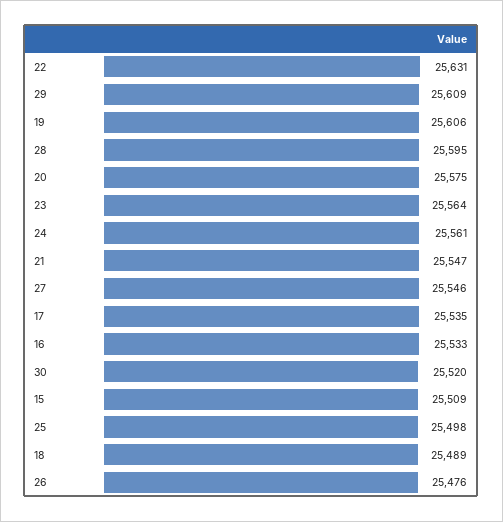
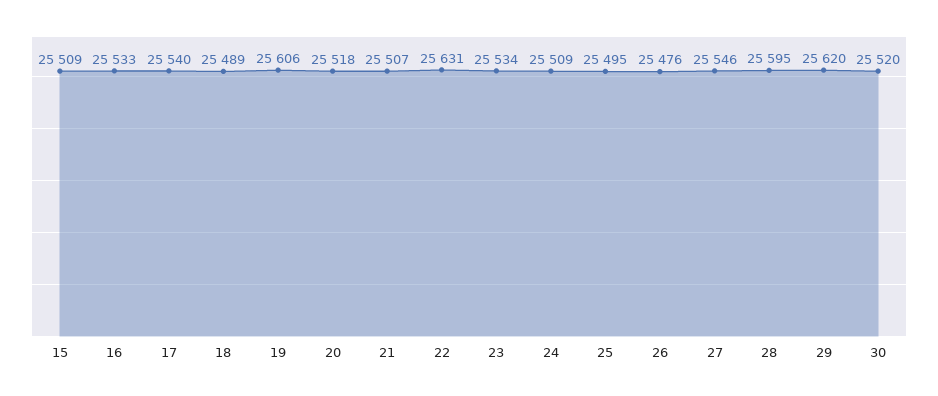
29: 25609 -> 25620
20: 25575 -> 25518
23: 25564 -> 25534
24: 25561 -> 25509
21: 25547 -> 25507
17: 25535 -> 25540
25: 25498 -> 25495

